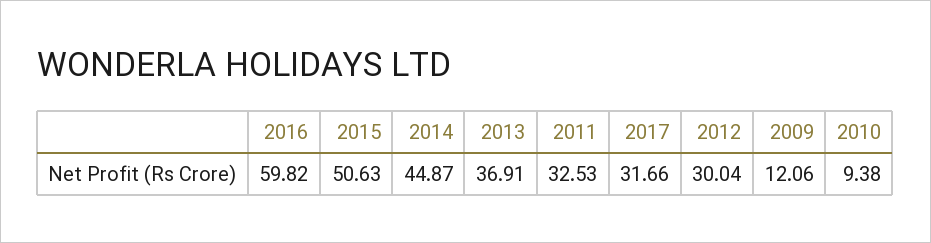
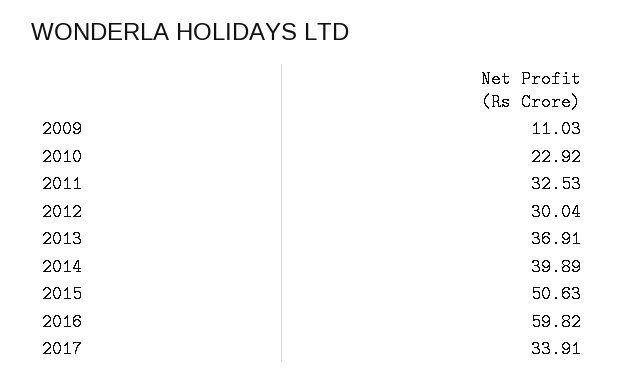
2014: 44.87 -> 39.89
2017: 31.66 -> 33.91
2009: 12.06 -> 11.03
2010: 9.38 -> 22.92

